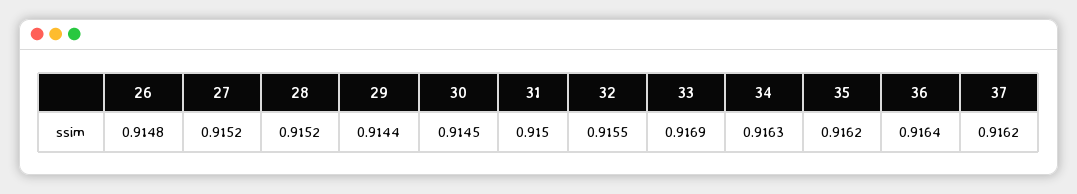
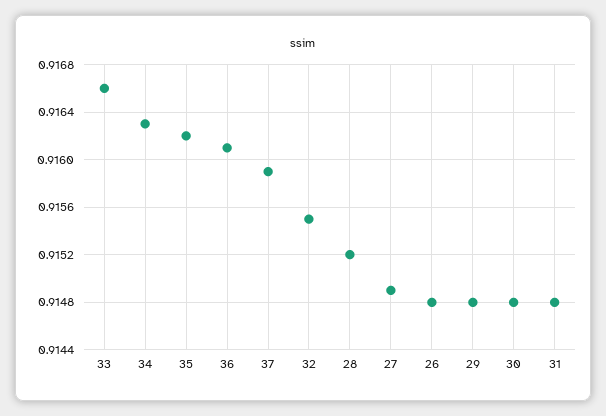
27: 0.9152 -> 0.9149
29: 0.9144 -> 0.9148
30: 0.9145 -> 0.9148
31: 0.915 -> 0.9148
33: 0.9169 -> 0.9166
36: 0.9164 -> 0.9161
37: 0.9162 -> 0.9159

